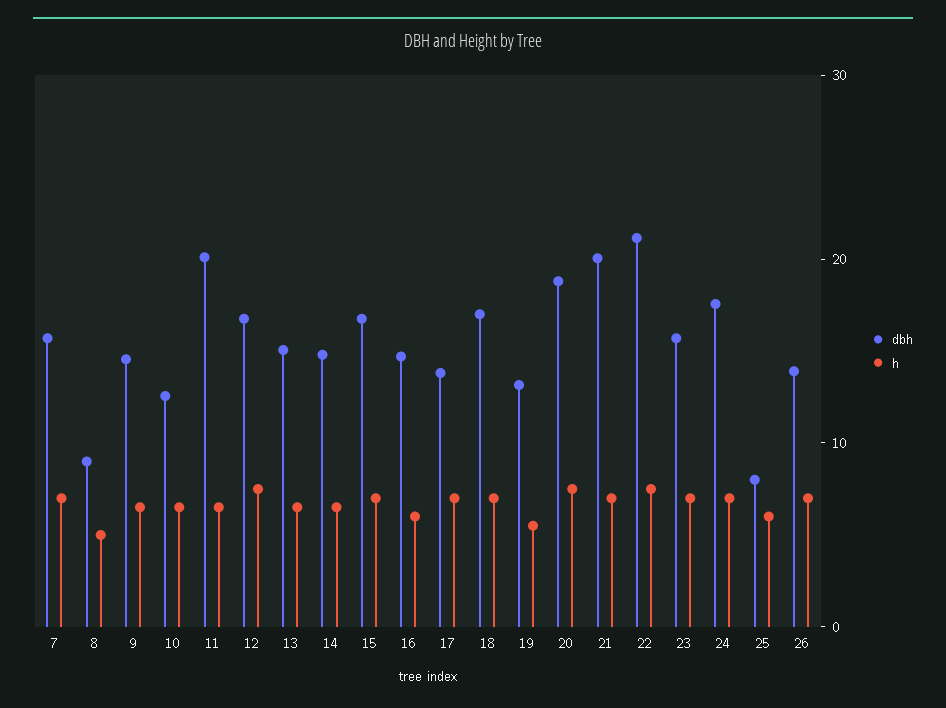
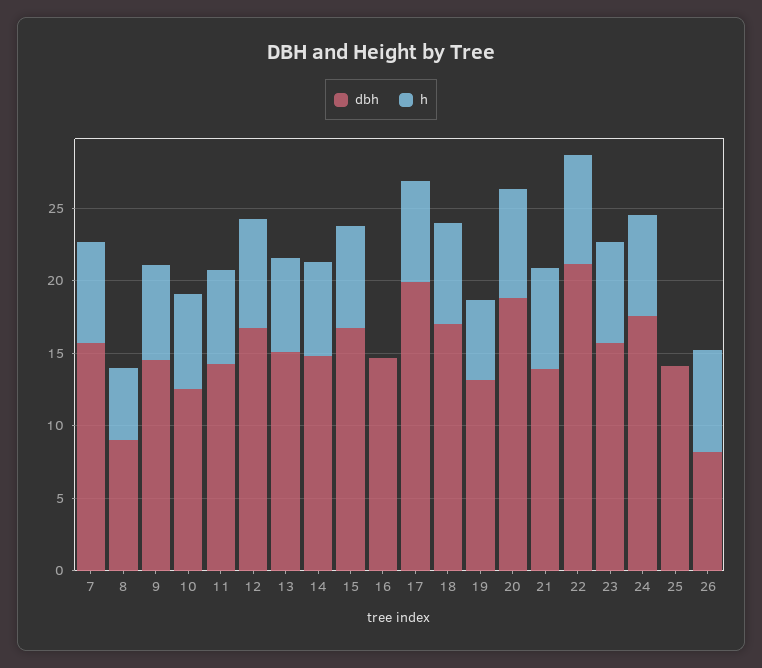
dbh, 11: 20 -> 14
h, 16: 6 -> 0
dbh, 17: 14 -> 20
dbh, 21: 20 -> 14
dbh, 25: 8 -> 14
h, 25: 6 -> 0
dbh, 26: 14 -> 8

